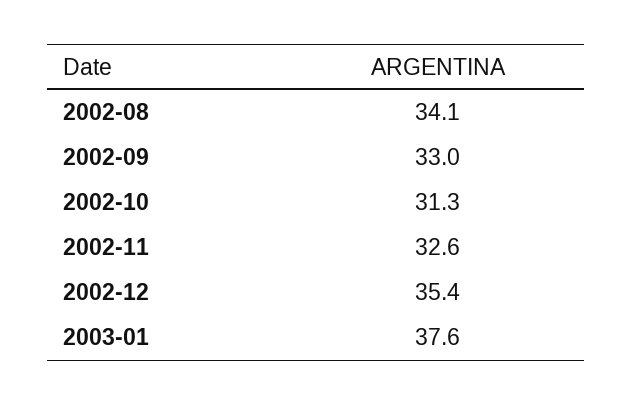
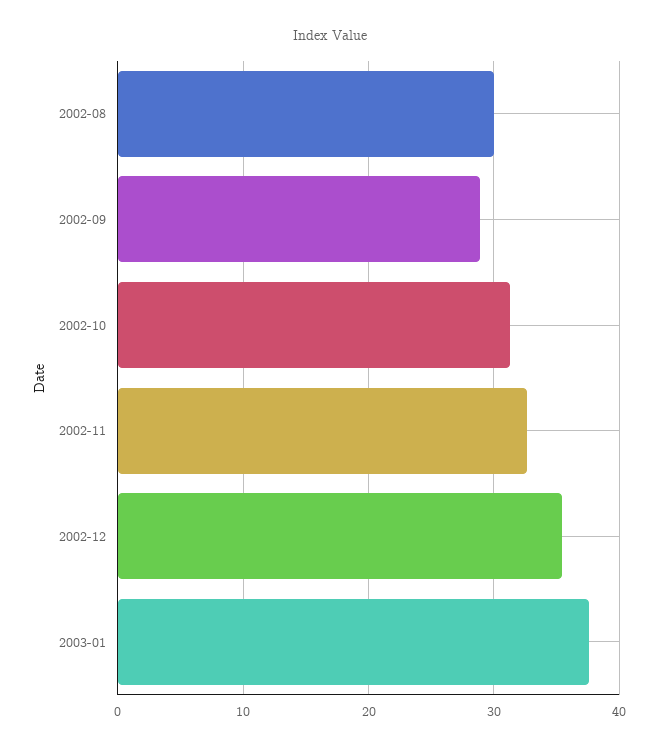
2002-08: 34.1 -> 30
2002-09: 33 -> 29

